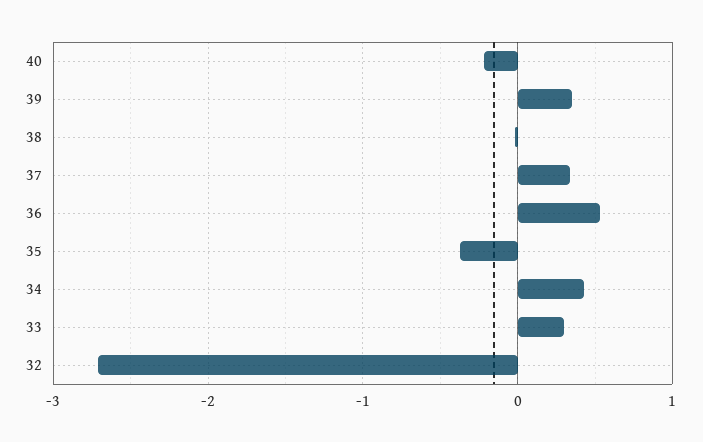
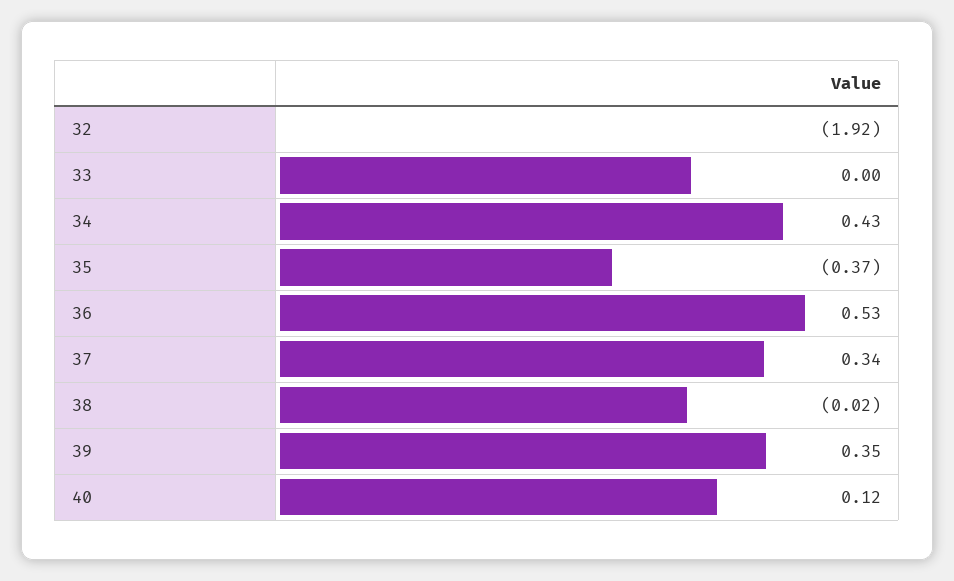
40: -0.2 -> 0.12
33: 0.3 -> 0
32: -2.7 -> -1.92

